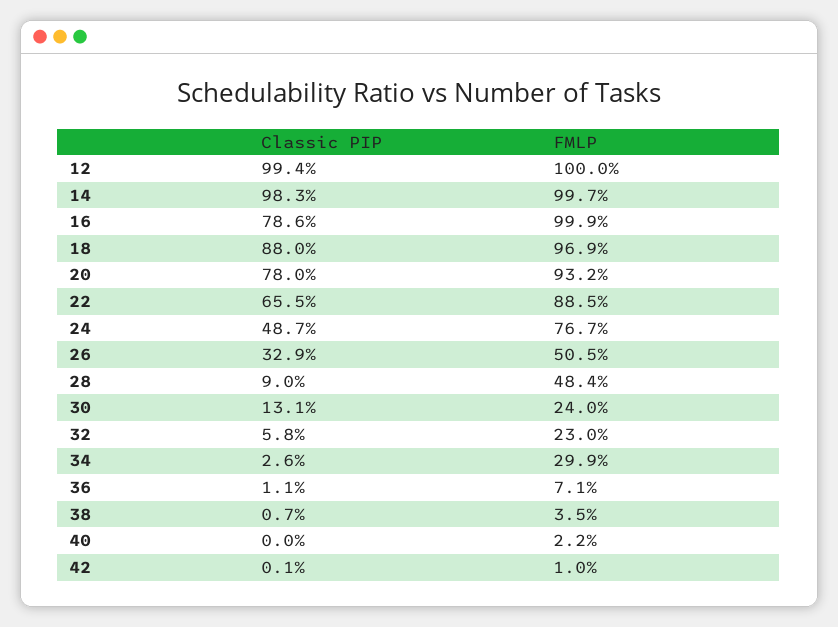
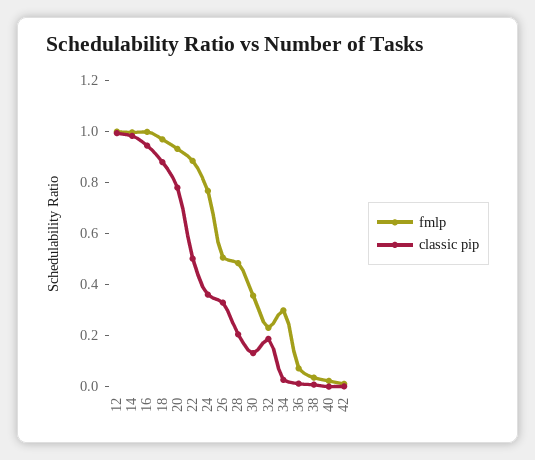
Classic PIP, 16: 0.786 -> 0.95
Classic PIP, 22: 0.655 -> 0.5
Classic PIP, 24: 0.487 -> 0.35
Classic PIP, 28: 0.09 -> 0.2
FMLP, 30: 0.24 -> 0.35
Classic PIP, 32: 0.058 -> 0.2

